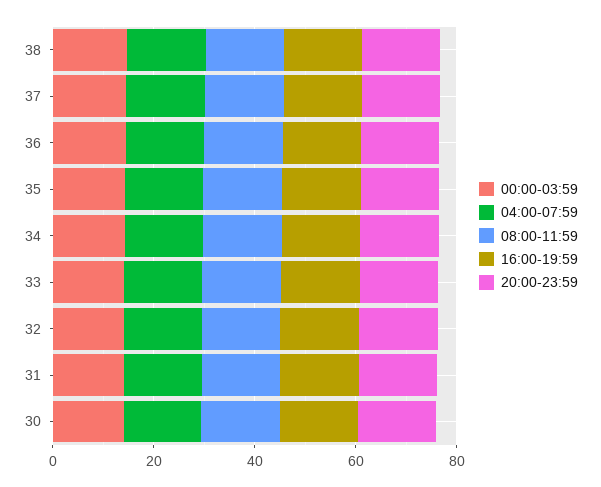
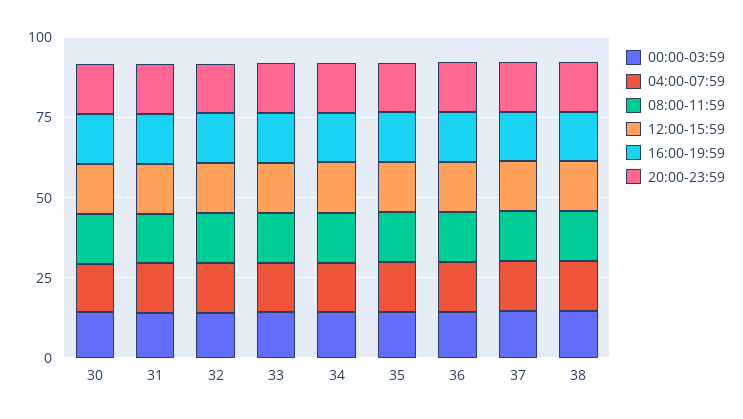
12:00-15:59, 30: none -> 15
12:00-15:59, 31: none -> 15
12:00-15:59, 32: none -> 15
12:00-15:59, 33: none -> 15
12:00-15:59, 34: none -> 15
12:00-15:59, 35: none -> 15
12:00-15:59, 36: none -> 15
12:00-15:59, 37: none -> 15
12:00-15:59, 38: none -> 15

